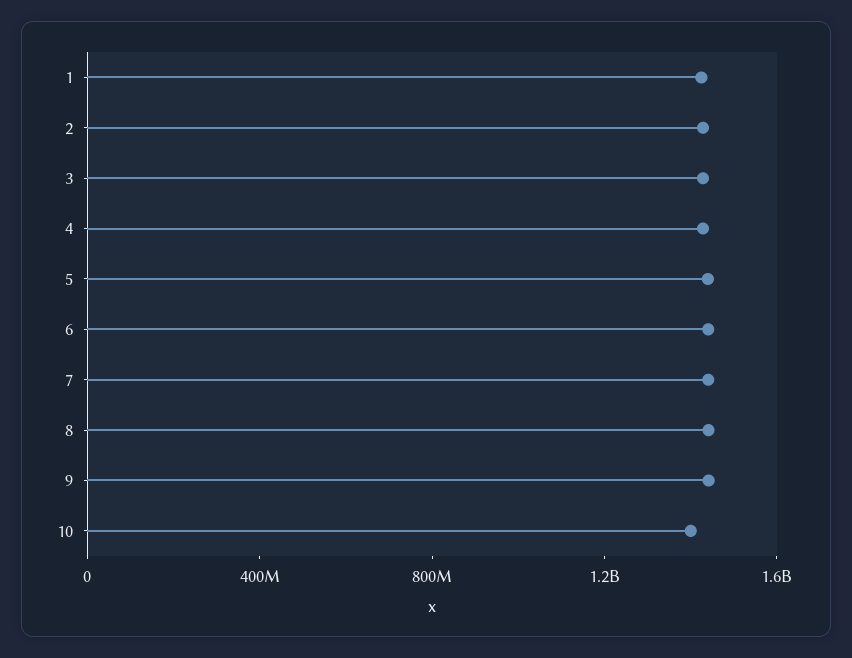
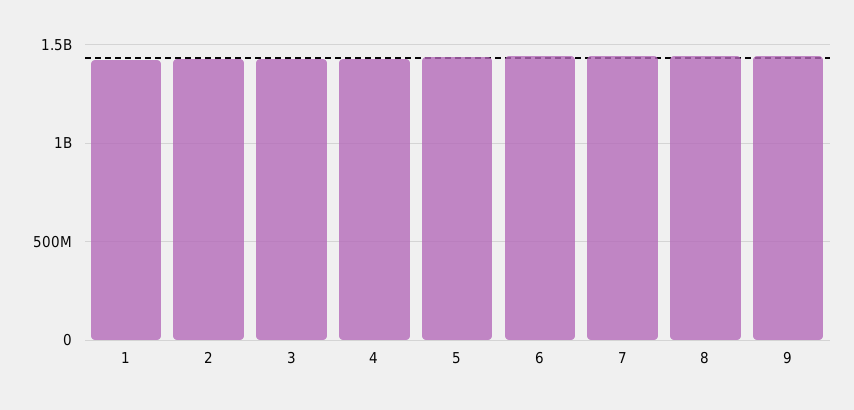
10: 1400000000 -> none

